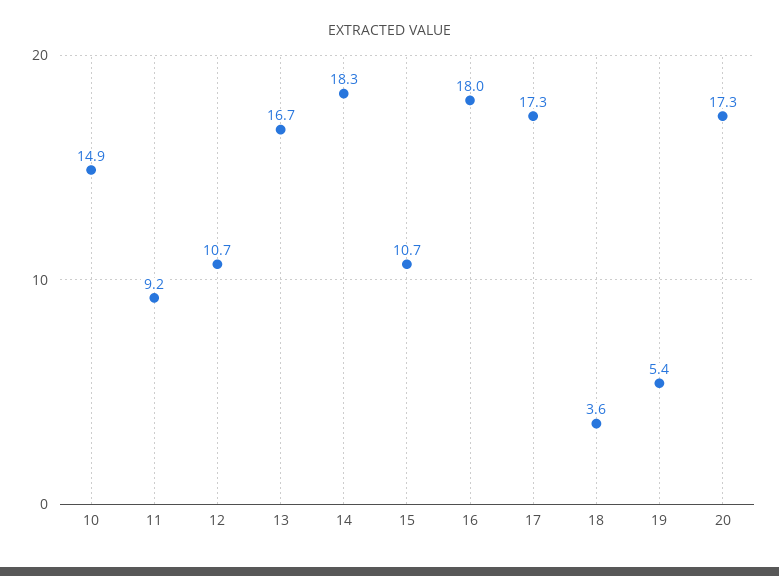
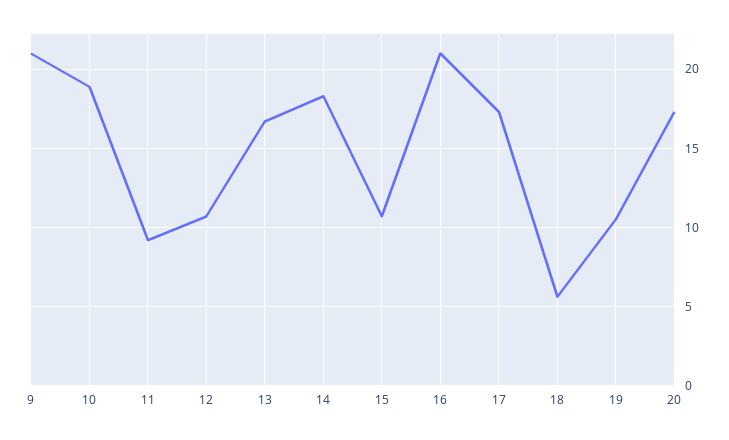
10: 14.9 -> 19
16: 18 -> 21
18: 3.6 -> 5.5
19: 5.4 -> 10.5
9: none -> 21

